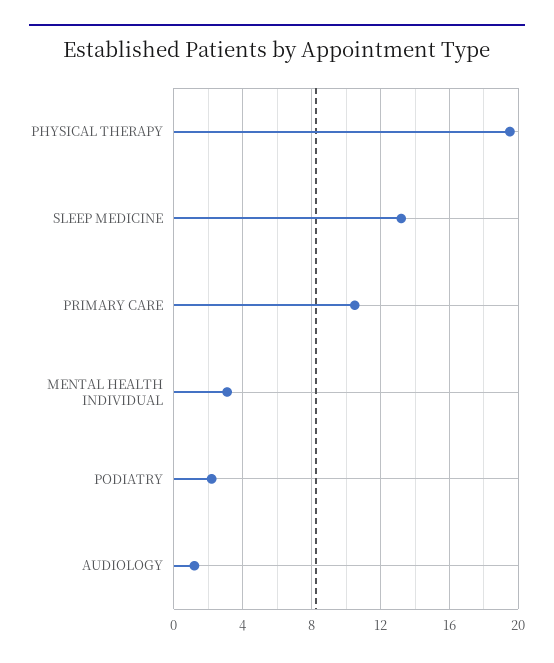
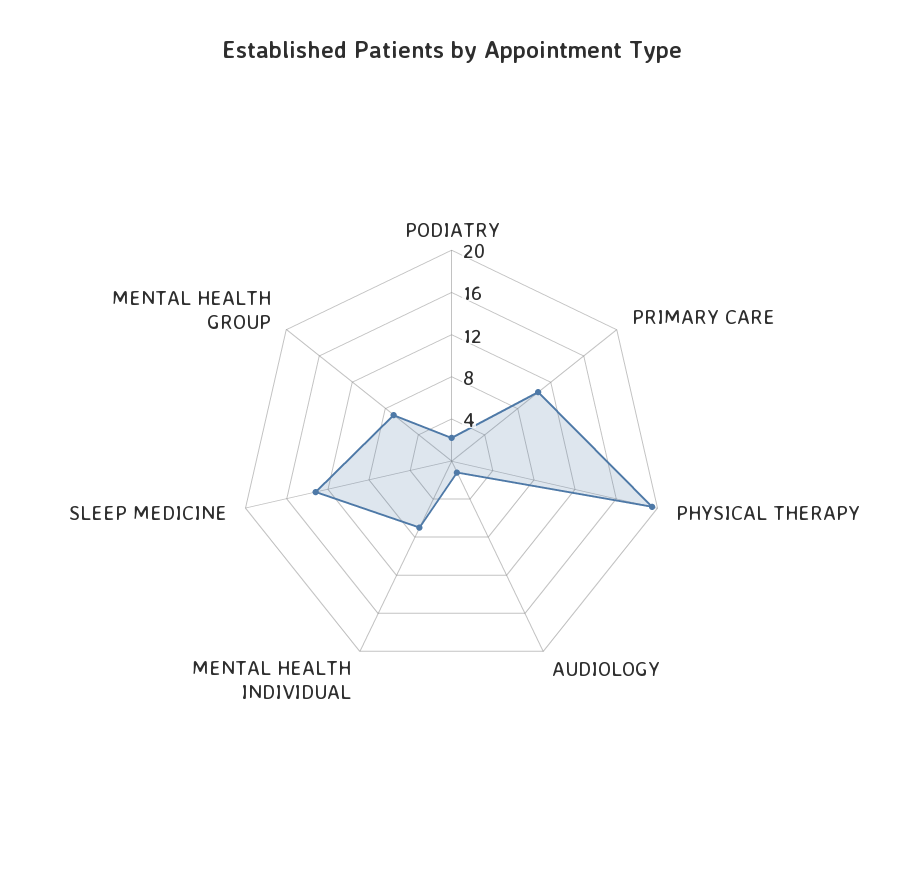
MENTAL HEALTH INDIVIDUAL: 3 -> 7
MENTAL HEALTH GROUP: none -> 7

